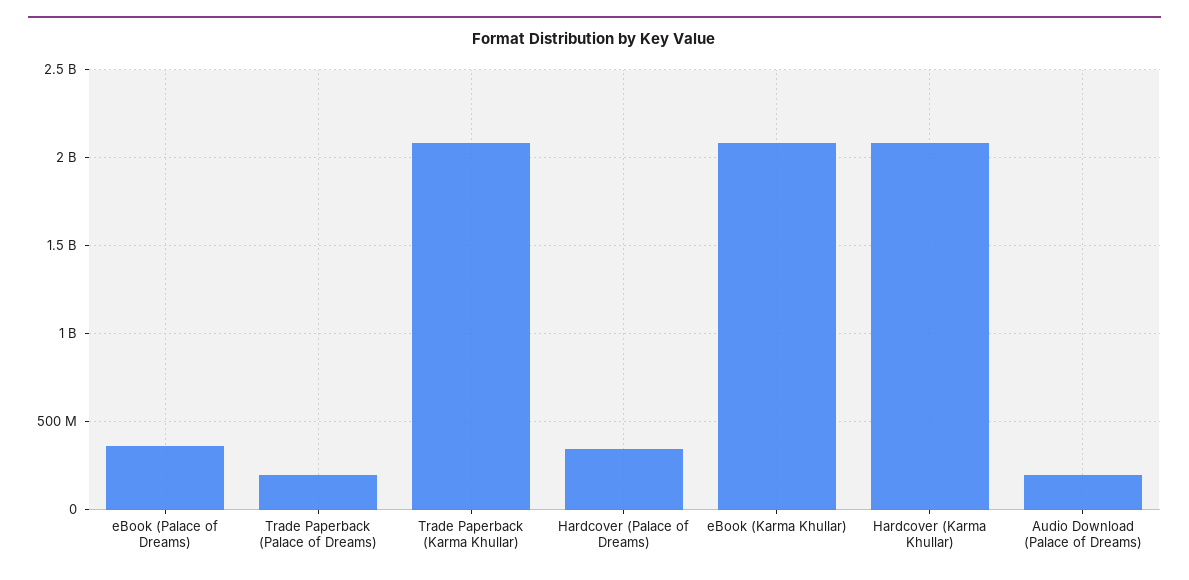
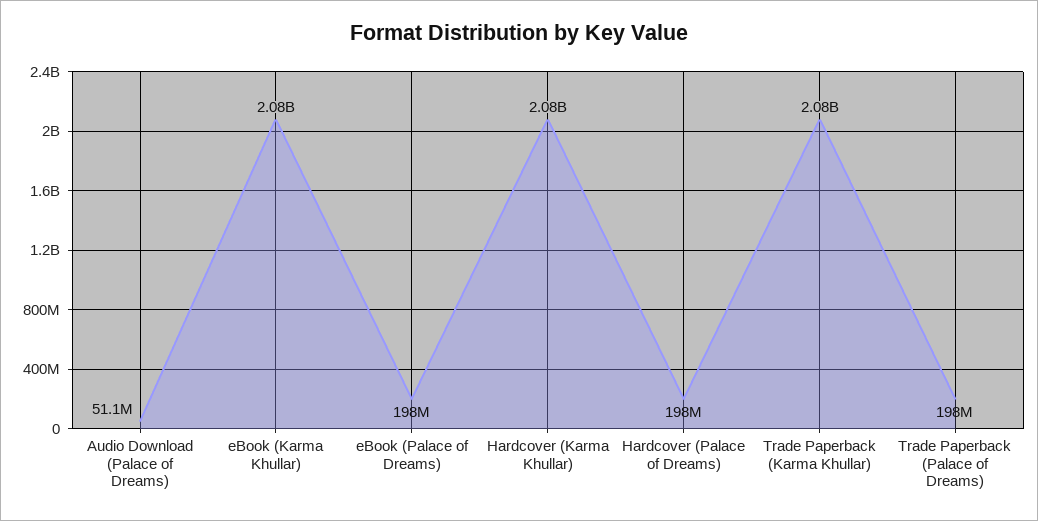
eBook (Palace of Dreams): 350000000 -> 198000000
Hardcover (Palace of Dreams): 350000000 -> 198000000
Audio Download (Palace of Dreams): 200000000 -> 51100000

